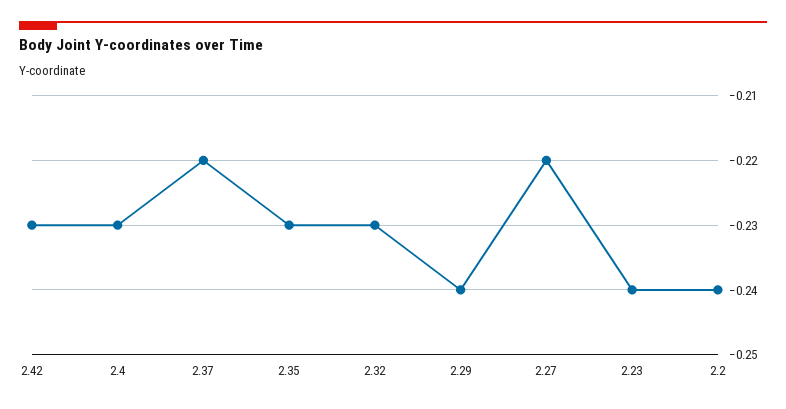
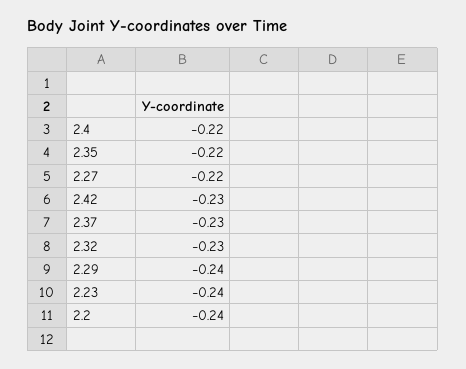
2.4: -0.23 -> -0.22
2.37: -0.22 -> -0.23
2.35: -0.23 -> -0.22

